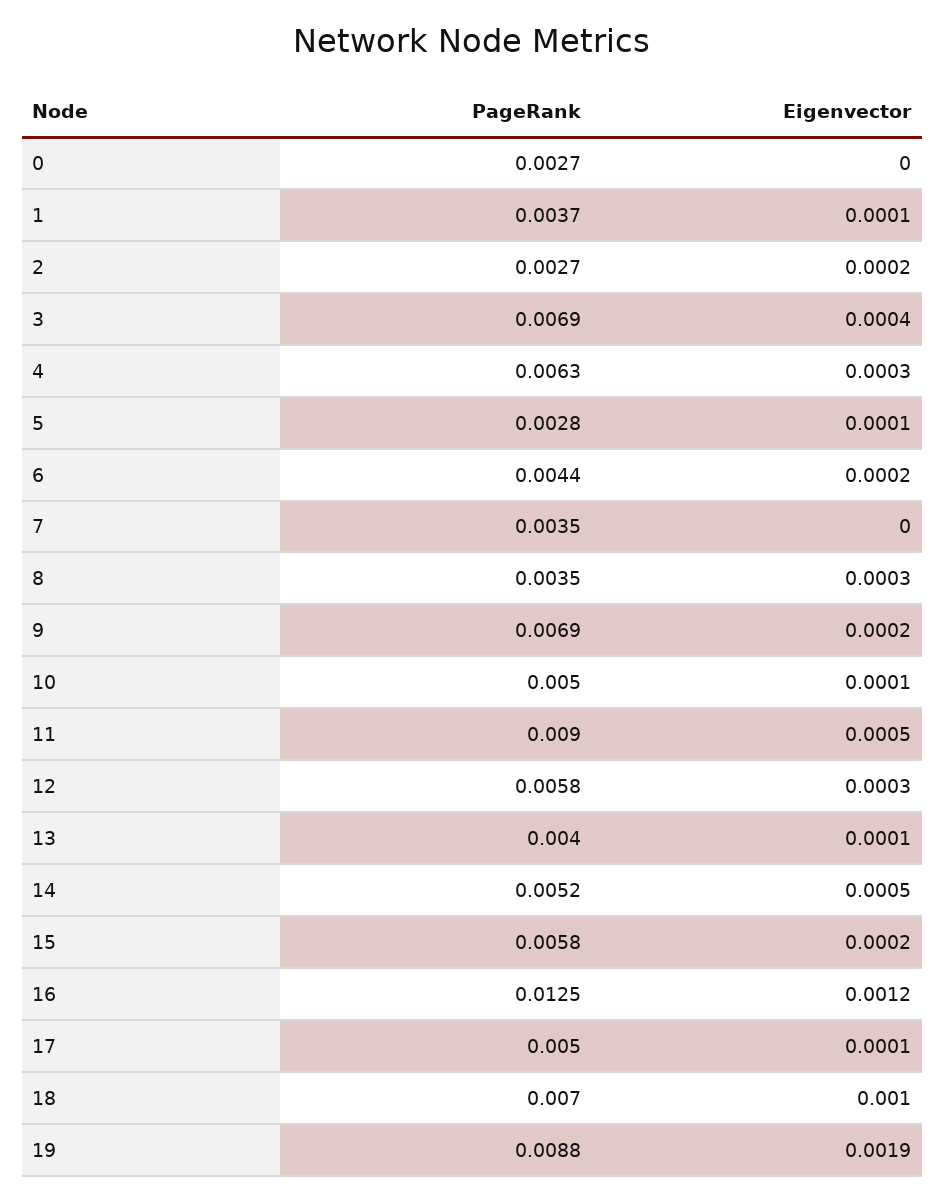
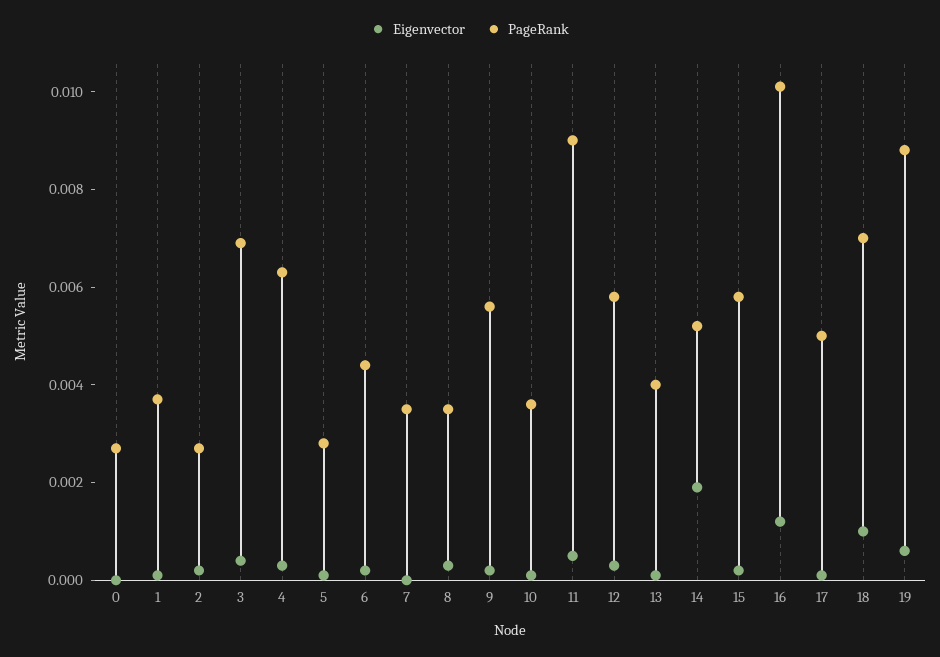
PageRank, 9: 0.0069 -> 0.0055
PageRank, 10: 0.005 -> 0.0035
Eigenvector, 14: 0.0005 -> 0.002
PageRank, 16: 0.0125 -> 0.01
Eigenvector, 19: 0.0019 -> 0.0005

